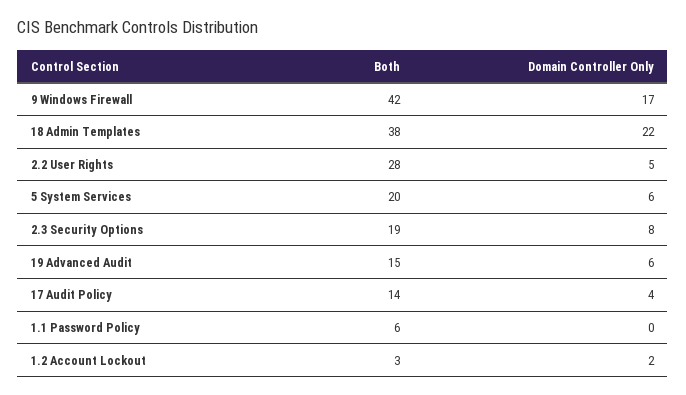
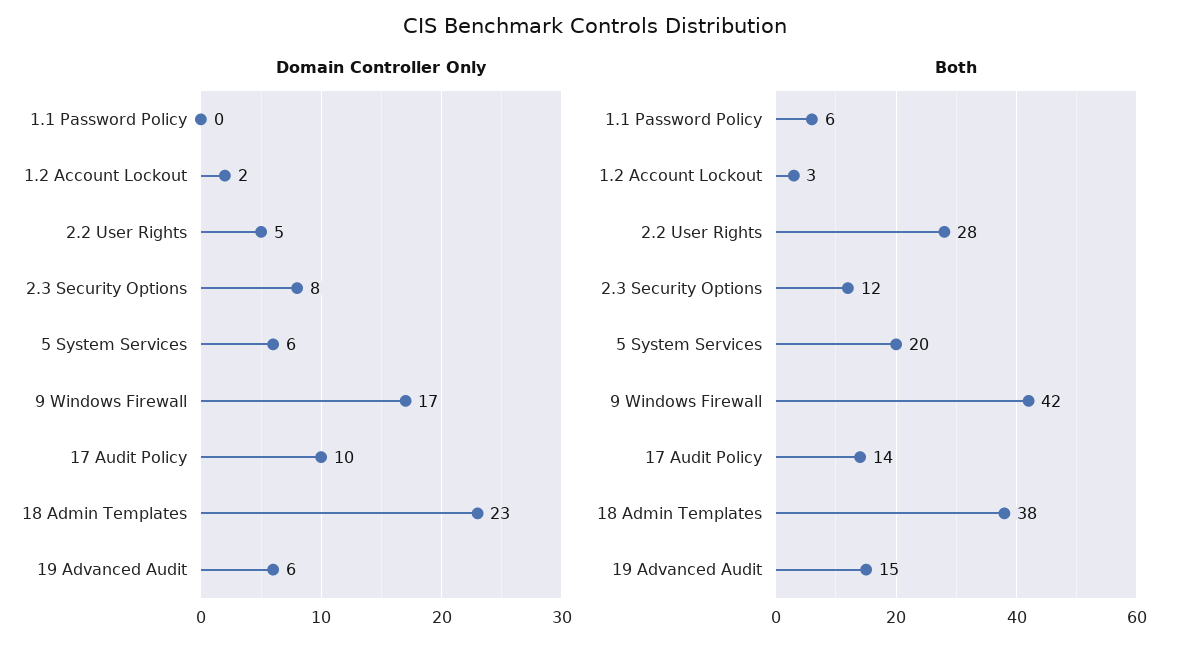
Domain Controller Only, 18 Admin Templates: 22 -> 23
Both, 2.3 Security Options: 19 -> 12
Domain Controller Only, 17 Audit Policy: 4 -> 10

